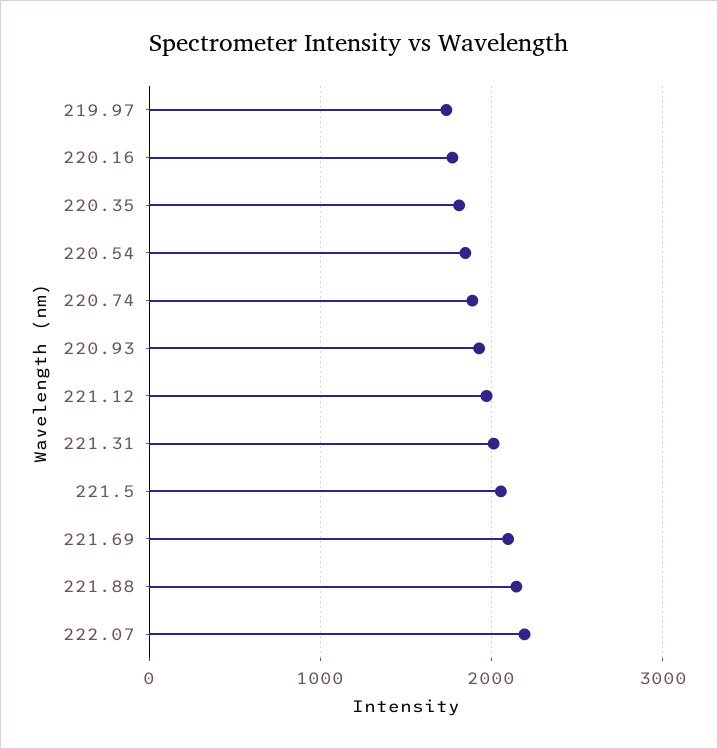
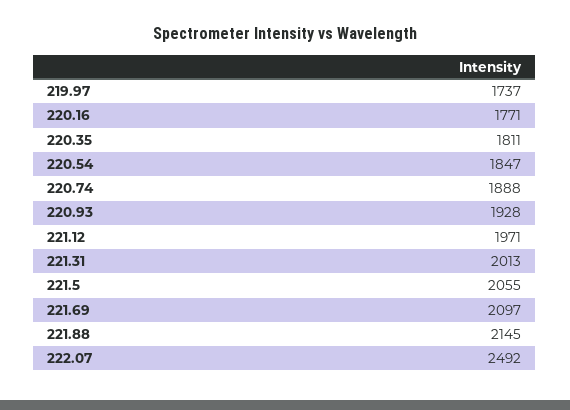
222.07: 2200 -> 2492

